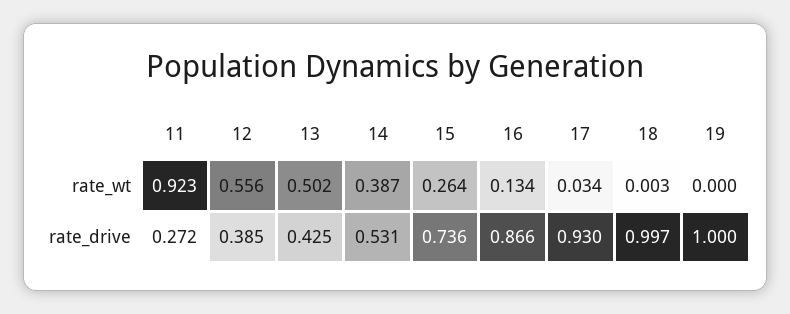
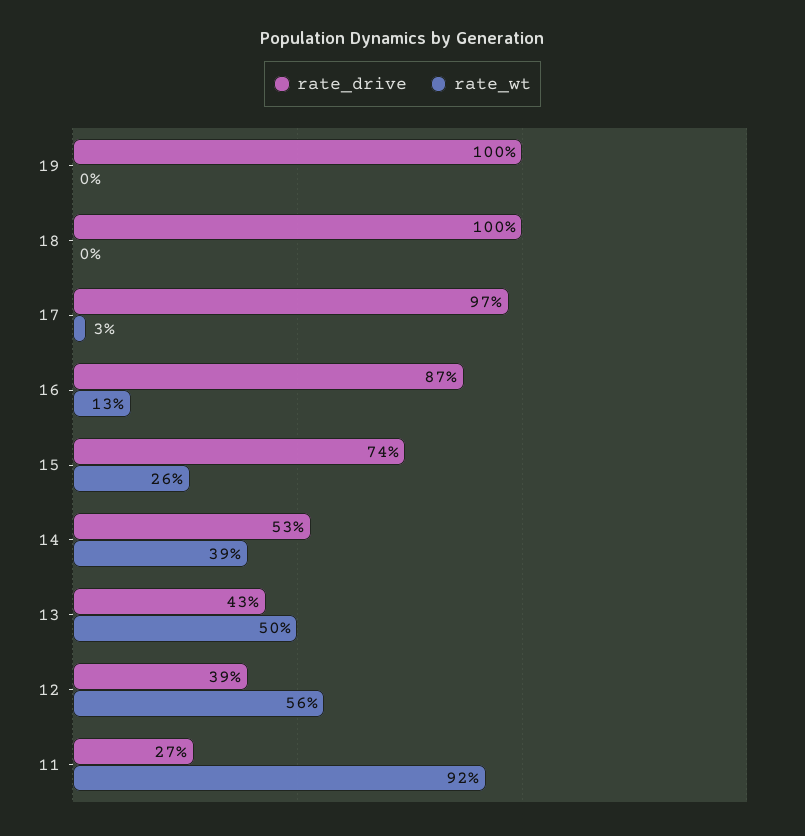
rate_drive, 17: 0.93 -> 0.97

